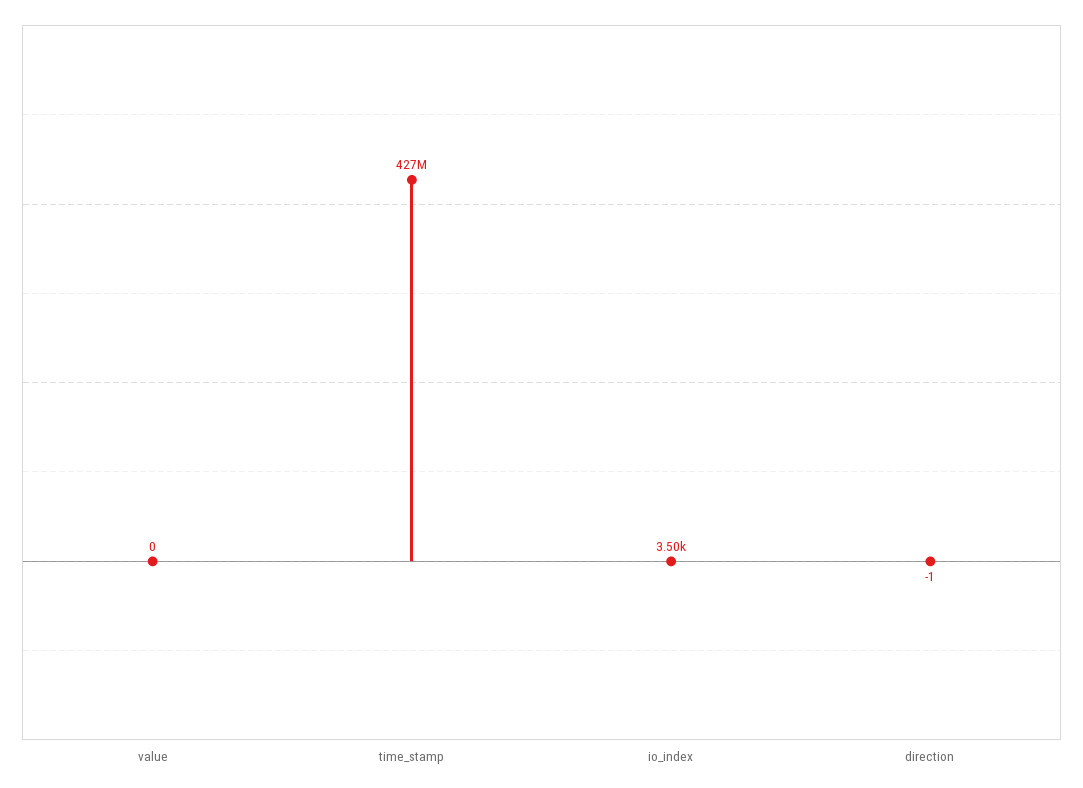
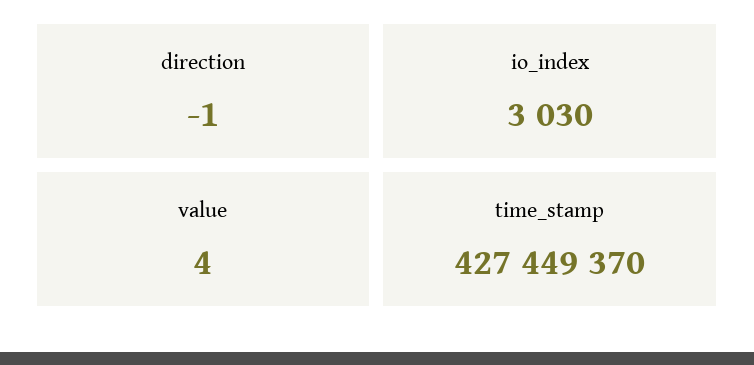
value: 0 -> 4
io_index: 3500 -> 3030

